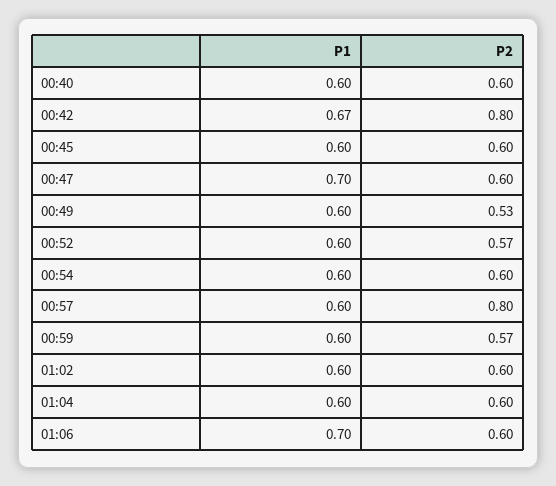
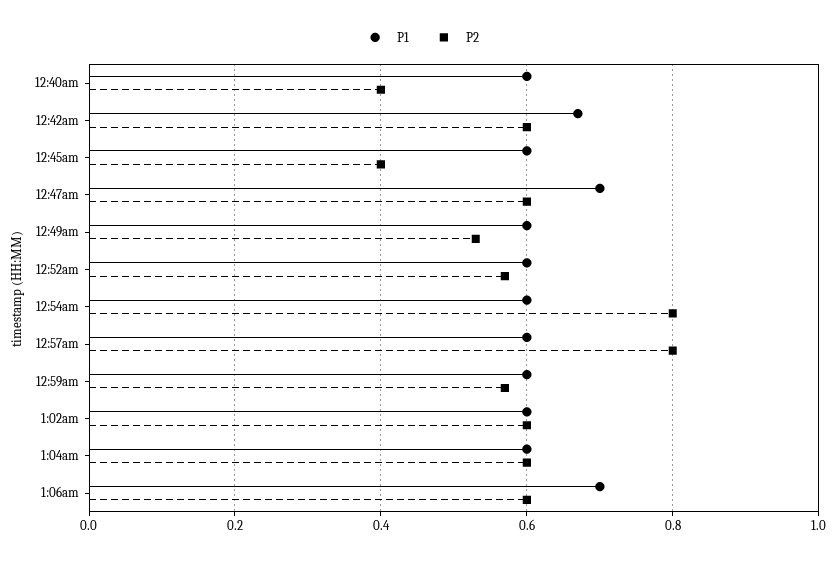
P2, 00:40: 0.6 -> 0.4
P2, 00:42: 0.8 -> 0.6
P2, 00:45: 0.6 -> 0.4
P2, 00:54: 0.6 -> 0.8

